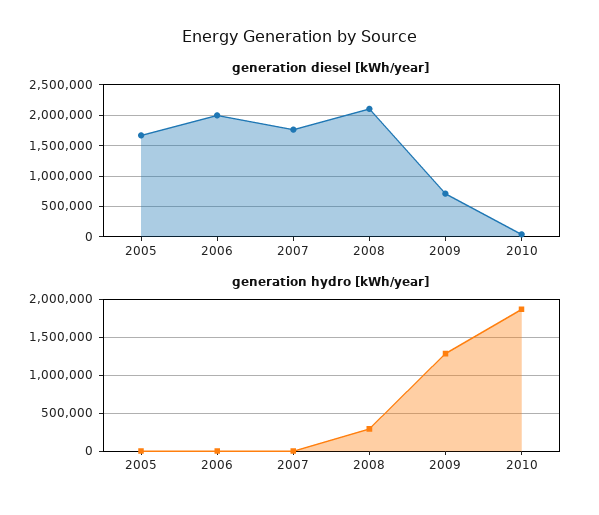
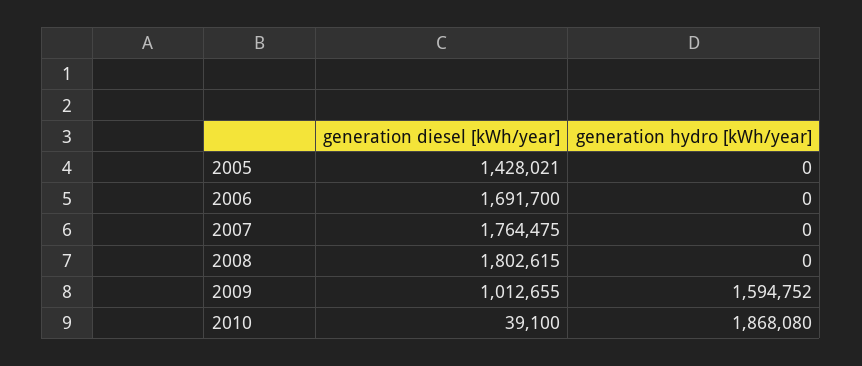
generation diesel [kWh/year], 2005: 1700000 -> 1428021
generation diesel [kWh/year], 2006: 2000000 -> 1691700
generation diesel [kWh/year], 2008: 2100000 -> 1802615
generation diesel [kWh/year], 2009: 700000 -> 1012655
generation hydro [kWh/year], 2008: 300000 -> 0
generation hydro [kWh/year], 2009: 1300000 -> 1594752

